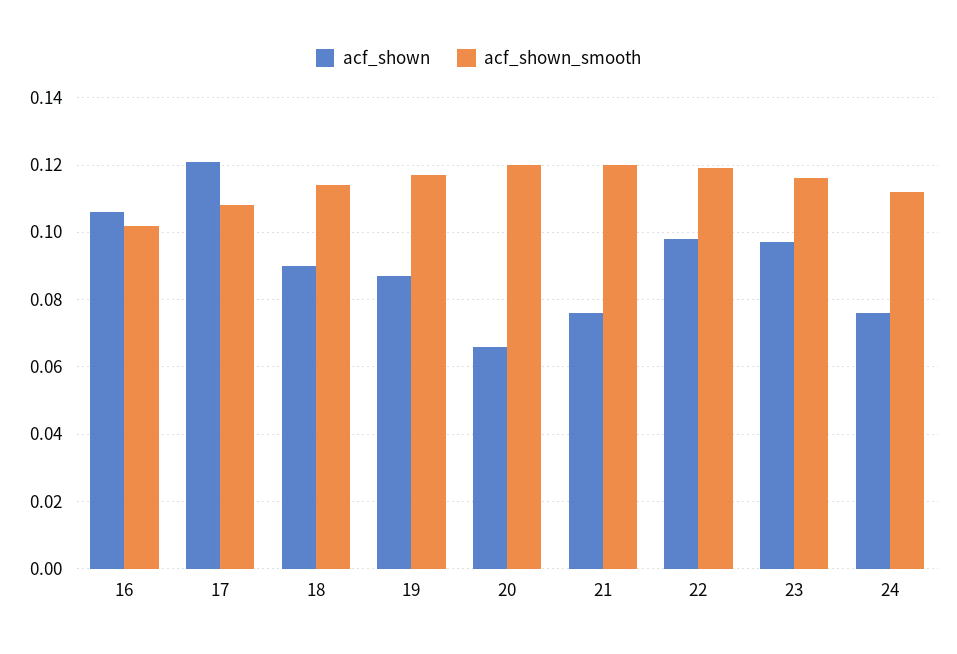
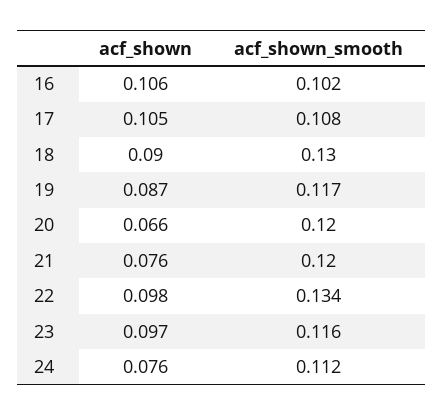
acf_shown, 17: 0.12 -> 0.105
acf_shown_smooth, 18: 0.115 -> 0.13
acf_shown_smooth, 22: 0.12 -> 0.134

